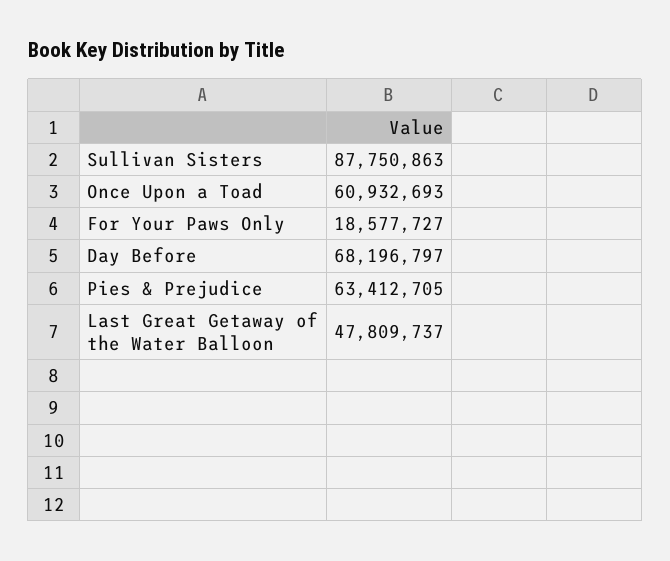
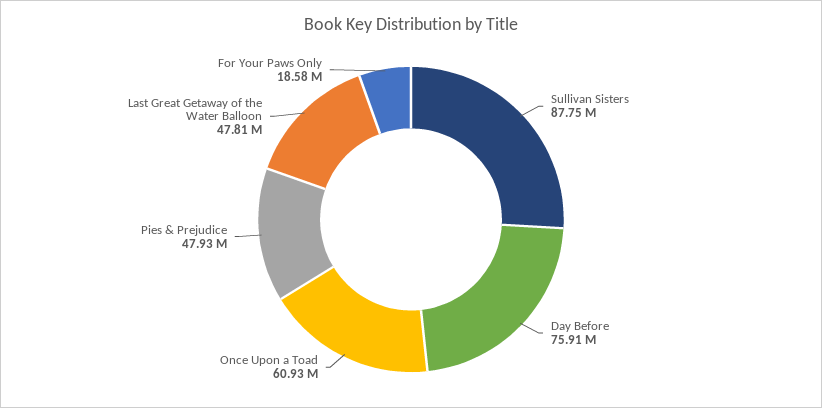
Day Before: 68196797 -> 75910000
Pies & Prejudice: 63412705 -> 47930000

